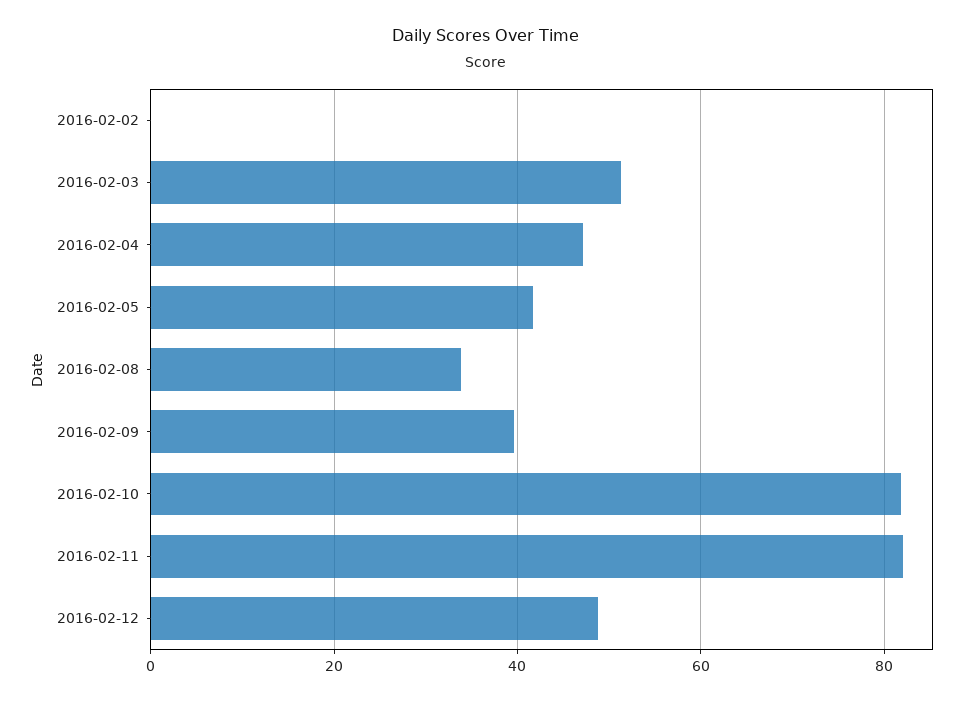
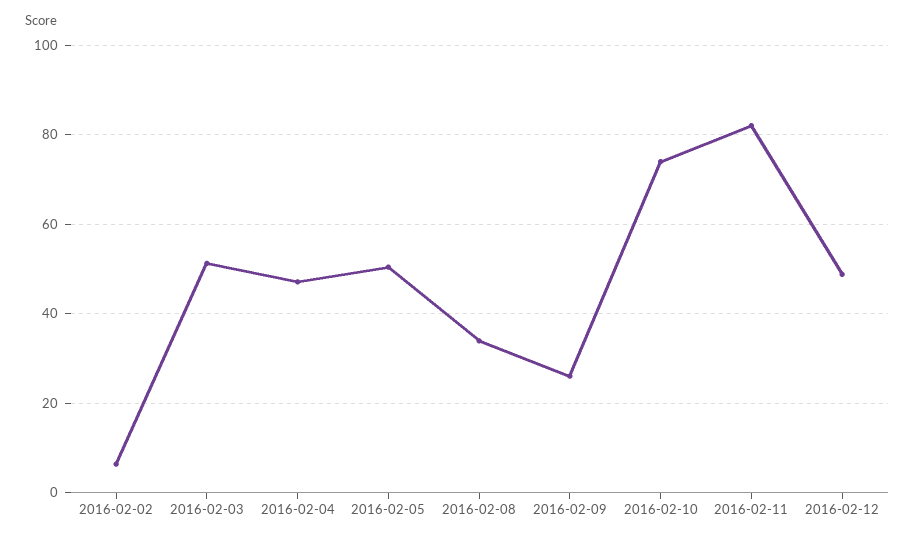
2016-02-02: 0 -> 6
2016-02-05: 42 -> 50
2016-02-09: 40 -> 26
2016-02-10: 82 -> 74

